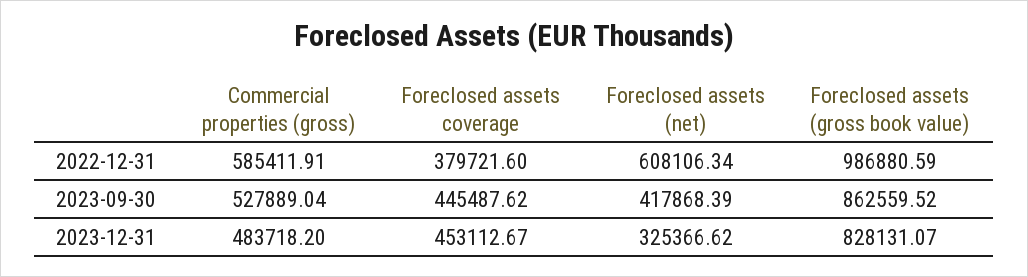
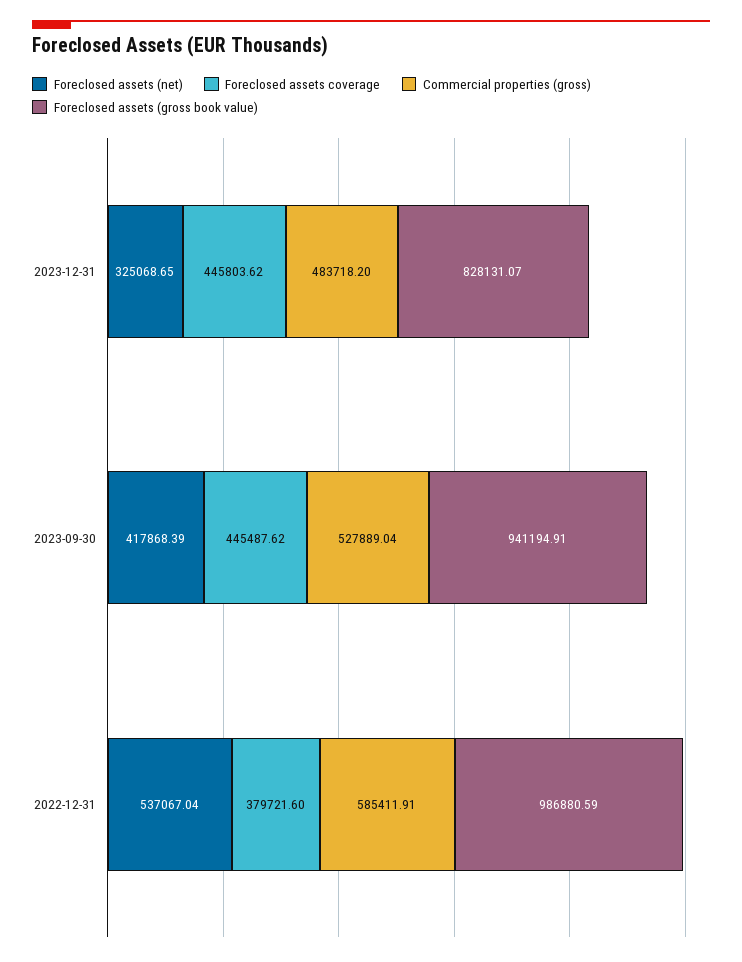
Foreclosed assets (net), 2022-12-31: 608106.34 -> 537067.04
Foreclosed assets (gross book value), 2023-09-30: 862559.52 -> 941194.91
Foreclosed assets coverage, 2023-12-31: 453112.67 -> 445803.62
Foreclosed assets (net), 2023-12-31: 325366.62 -> 325068.65

